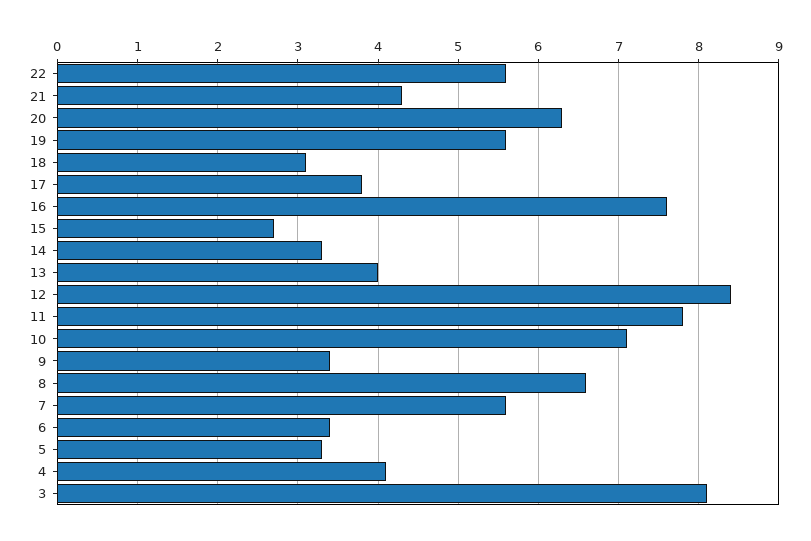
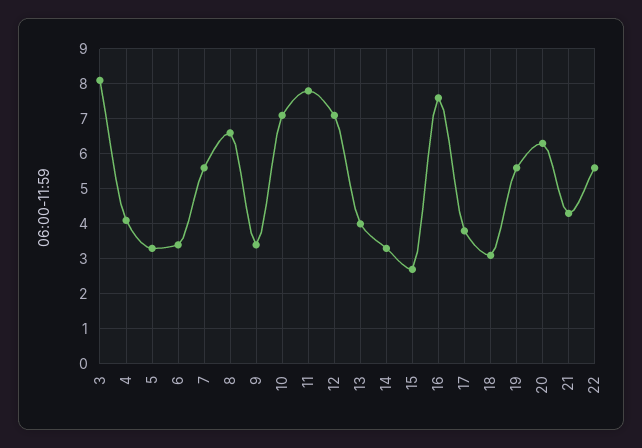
12: 8.4 -> 7

